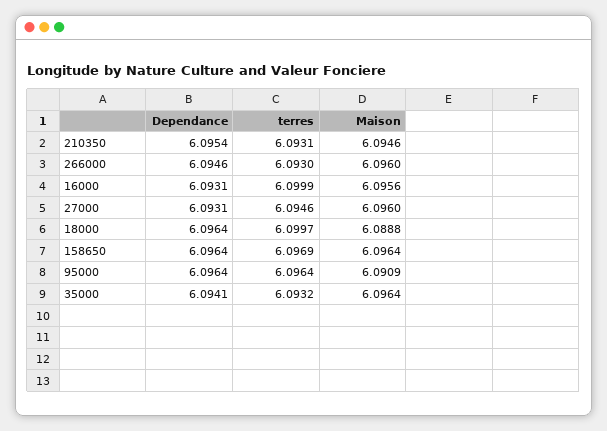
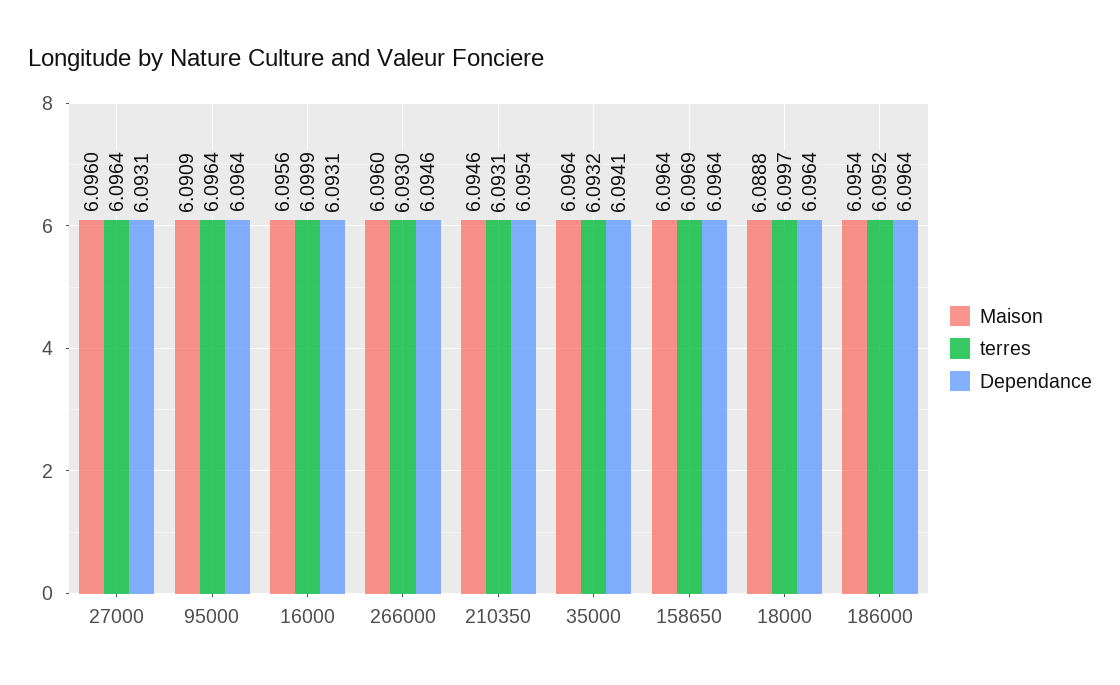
terres, 27000: 6.0946 -> 6.0964
Maison, 186000: none -> 6.0954
terres, 186000: none -> 6.0952
Dependance, 186000: none -> 6.0964

